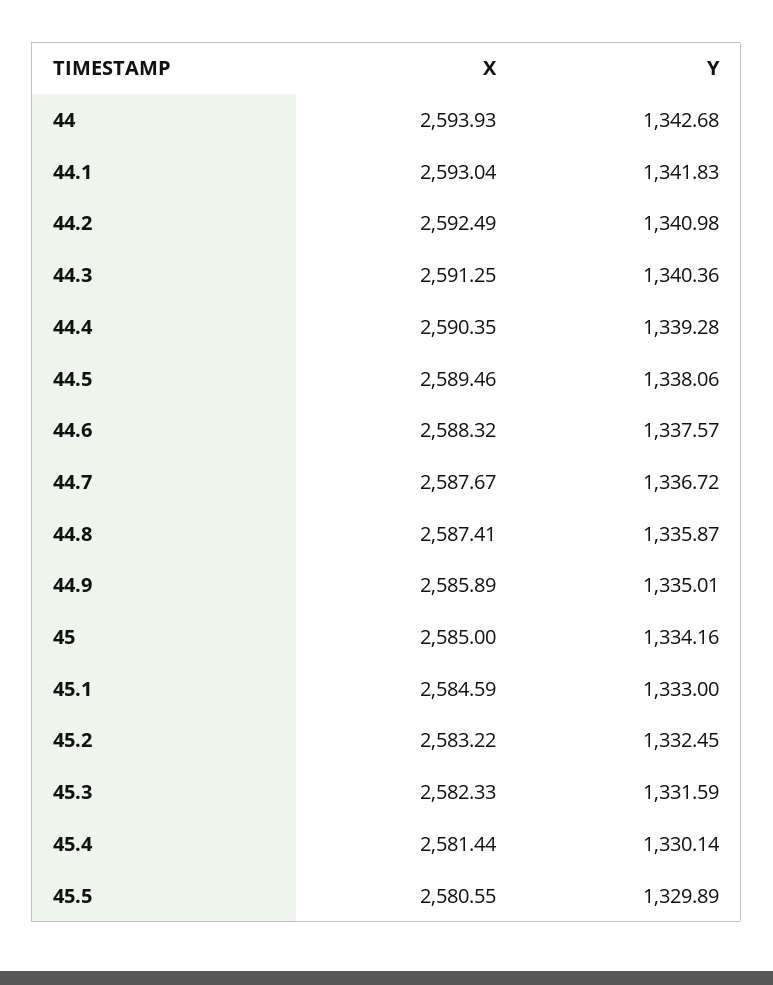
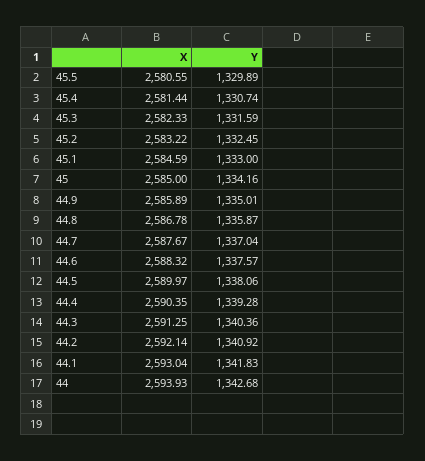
X, 44.2: 2592.49 -> 2592.14
Y, 44.2: 1340.98 -> 1340.92
X, 44.5: 2589.46 -> 2589.97
Y, 44.7: 1336.72 -> 1337.04
X, 44.8: 2587.41 -> 2586.78
Y, 45.4: 1330.14 -> 1330.74

